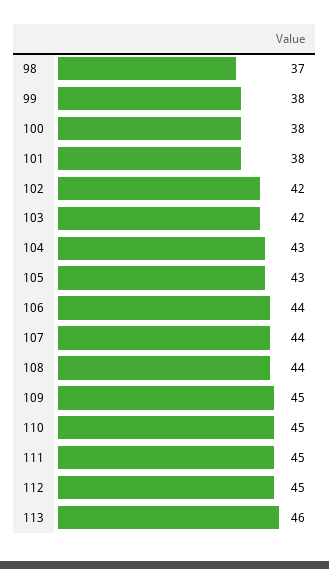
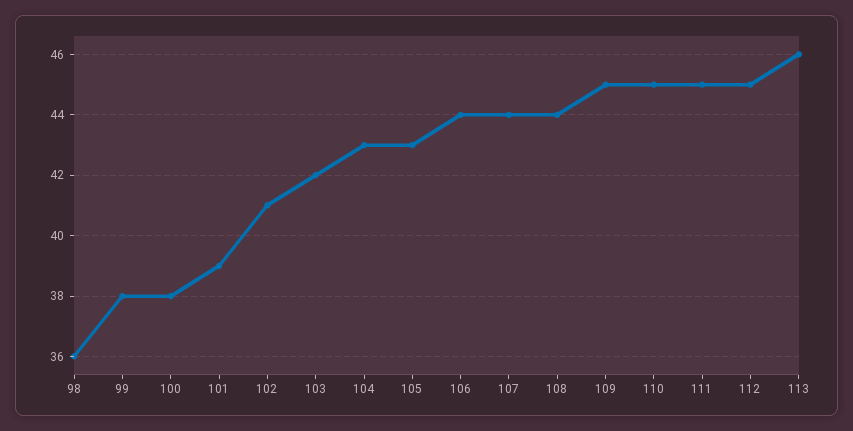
98: 37 -> 36
101: 38 -> 39
102: 42 -> 41

